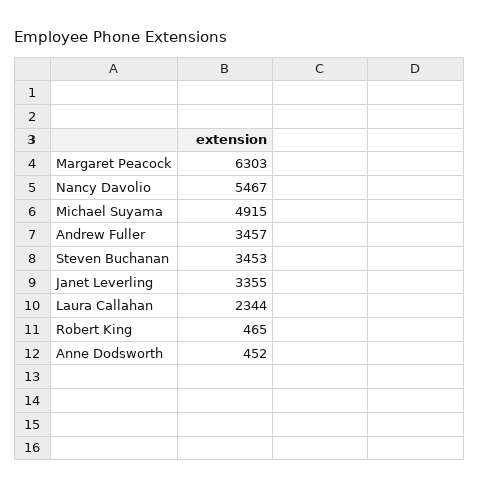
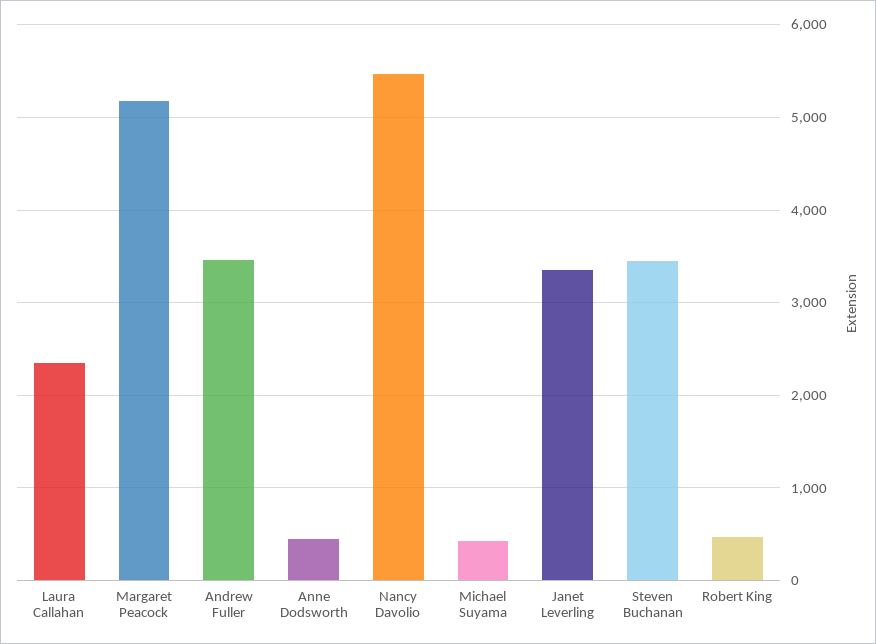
Margaret Peacock: 6303 -> 5200
Michael Suyama: 4915 -> 400

